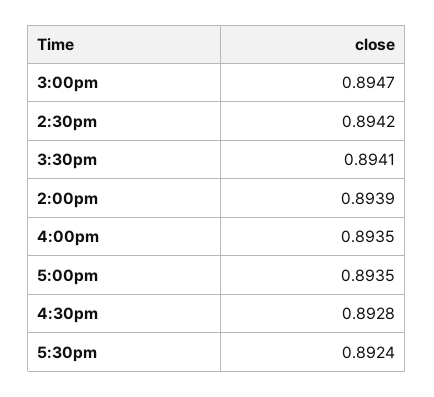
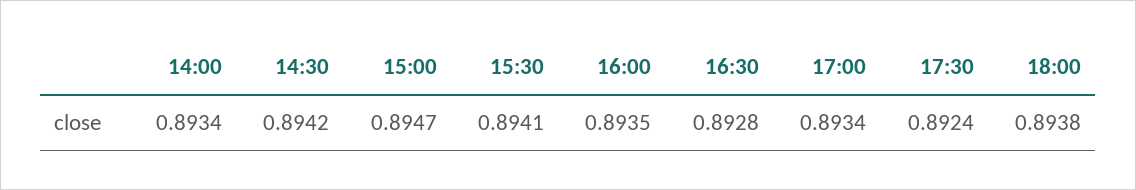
2:00pm: 0.8939 -> 0.8934
5:00pm: 0.8935 -> 0.8934
18:00: none -> 0.8938

